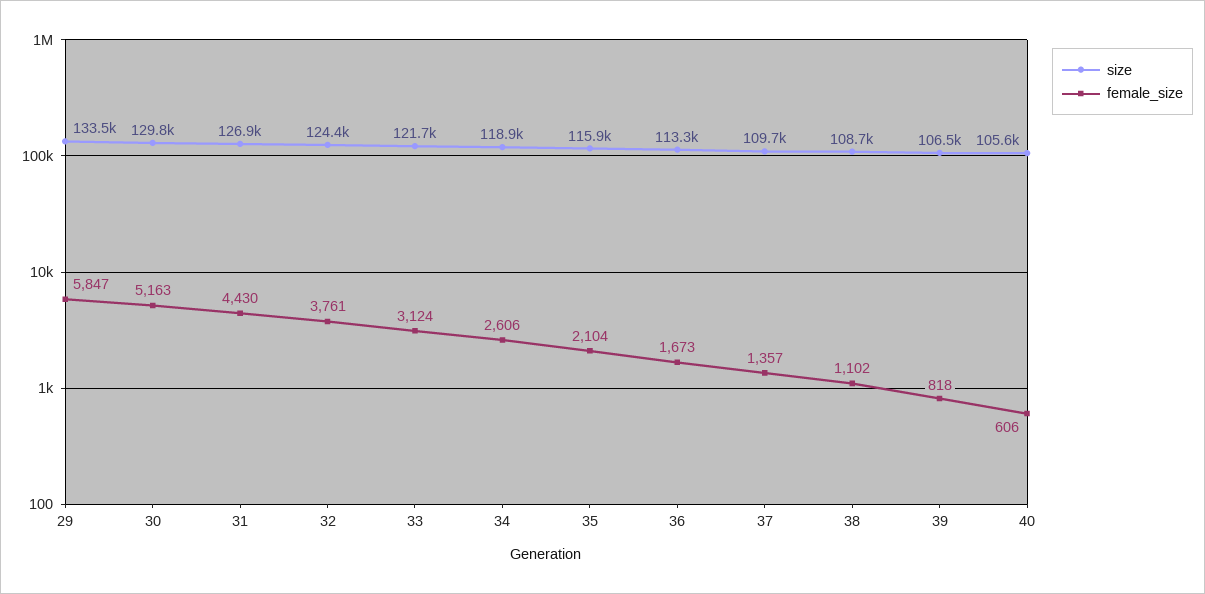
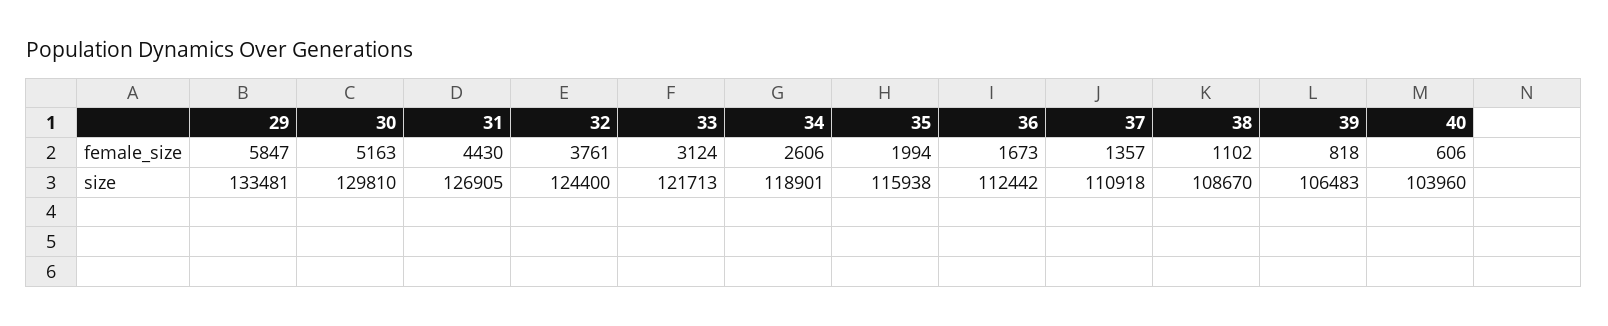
female_size, 35: 2104 -> 1994
size, 36: 113300 -> 112442
size, 37: 109700 -> 110918
size, 40: 105600 -> 103960

